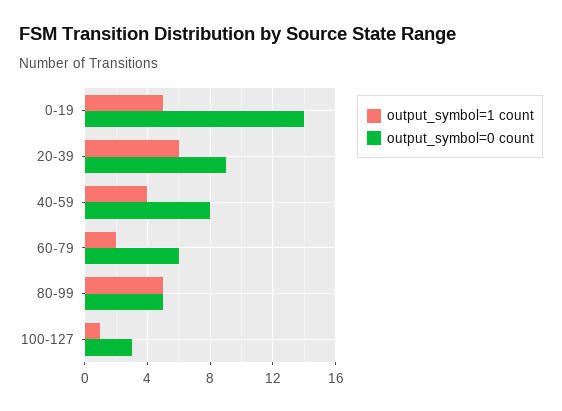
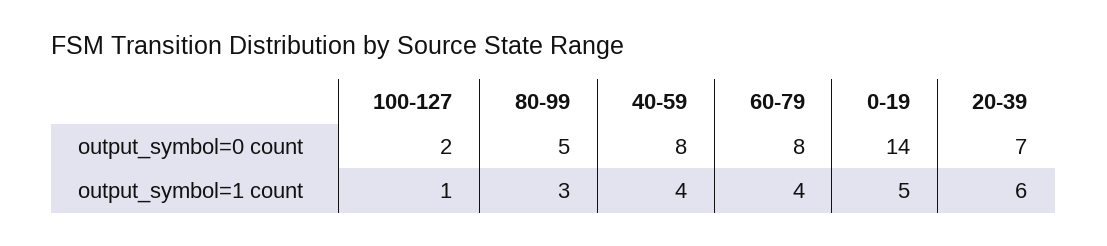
output_symbol=0 count, 20-39: 9 -> 7
output_symbol=1 count, 60-79: 2 -> 4
output_symbol=0 count, 60-79: 6 -> 8
output_symbol=1 count, 80-99: 5 -> 3
output_symbol=0 count, 100-127: 3 -> 2

